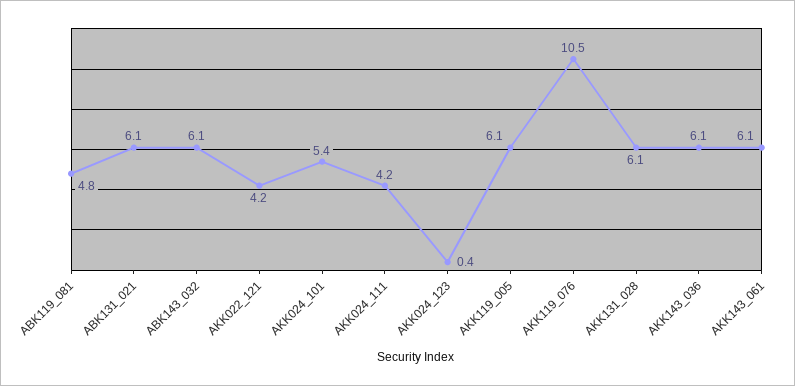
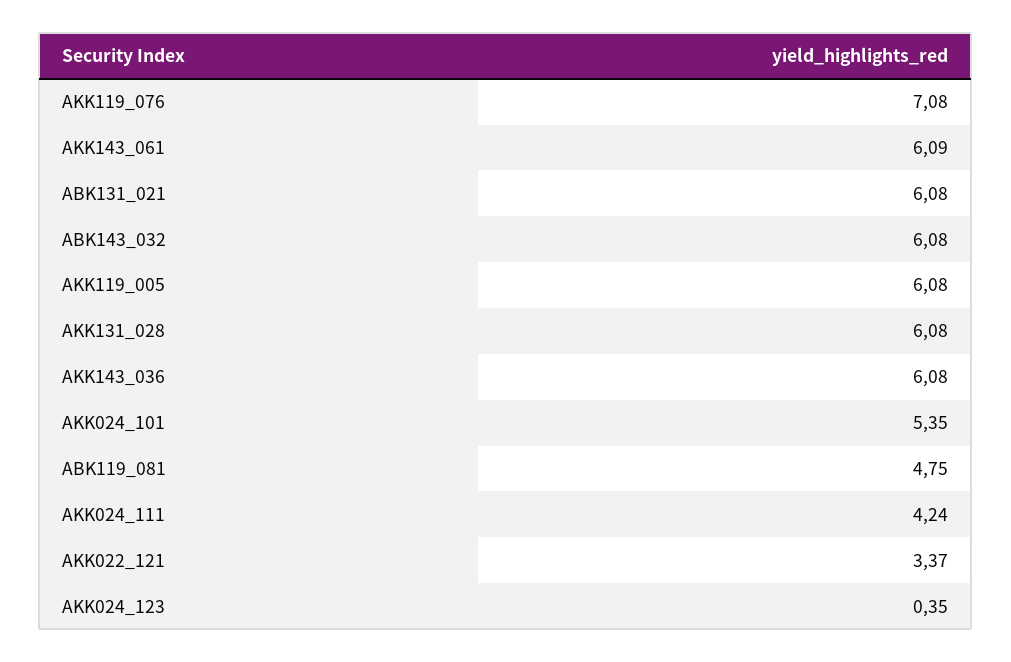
AKK022_121: 4.2 -> 3.37
AKK119_076: 10.5 -> 7.08

